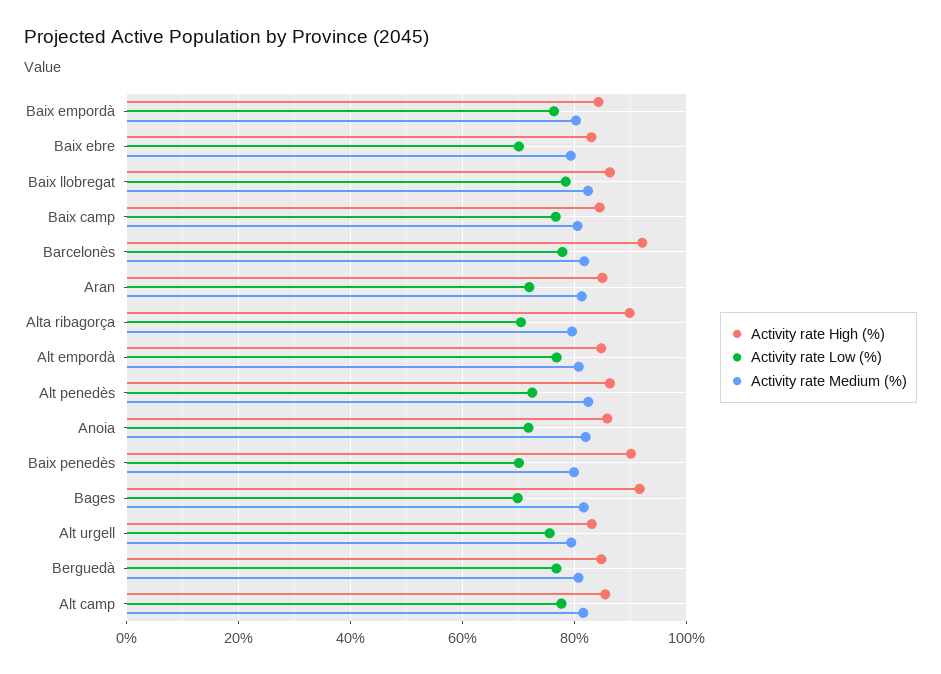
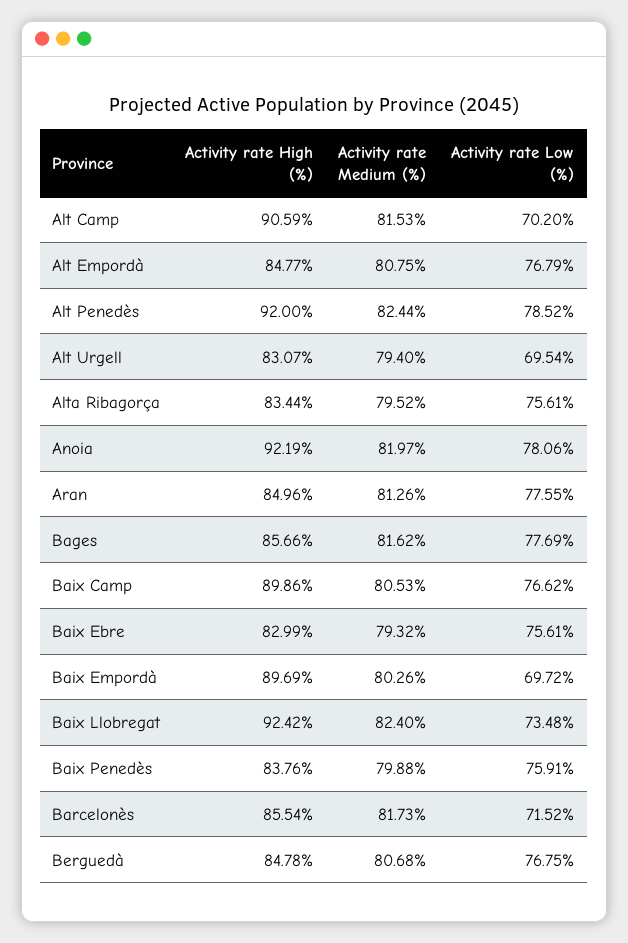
Activity rate High (%), Baix empordà: 84 -> 89.69
Activity rate Low (%), Baix empordà: 76 -> 69.72
Activity rate Low (%), Baix ebre: 70 -> 75.61
Activity rate High (%), Baix llobregat: 86 -> 92.42
Activity rate Low (%), Baix llobregat: 78 -> 73.48
Activity rate High (%), Baix camp: 84 -> 89.86
Activity rate High (%), Barcelonès: 92 -> 85.54
Activity rate Low (%), Barcelonès: 78 -> 71.52
Activity rate Low (%), Aran: 72 -> 77.55
Activity rate High (%), Alta ribagorça: 90 -> 83.44
Activity rate Low (%), Alta ribagorça: 70 -> 75.61
Activity rate High (%), Alt penedès: 86 -> 92
Activity rate Low (%), Alt penedès: 72 -> 78.52
Activity rate High (%), Anoia: 86 -> 92.19
Activity rate Low (%), Anoia: 72 -> 78.06
Activity rate High (%), Baix penedès: 90 -> 83.76
Activity rate Low (%), Baix penedès: 70 -> 75.91
Activity rate High (%), Bages: 92 -> 85.66
Activity rate Low (%), Bages: 70 -> 77.69
Activity rate Low (%), Alt urgell: 76 -> 69.54
Activity rate High (%), Alt camp: 86 -> 90.59
Activity rate Low (%), Alt camp: 78 -> 70.2

